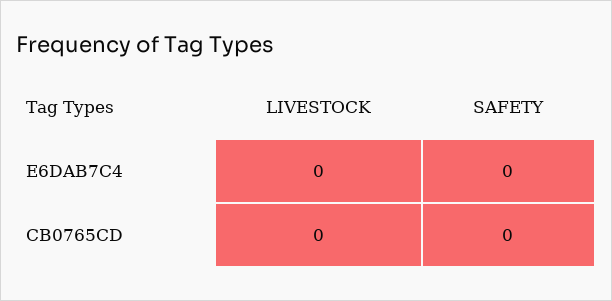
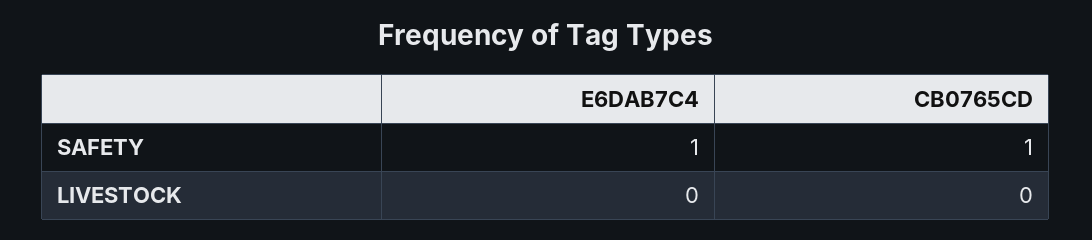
SAFETY, E6DAB7C4: 0 -> 1
SAFETY, CB0765CD: 0 -> 1

